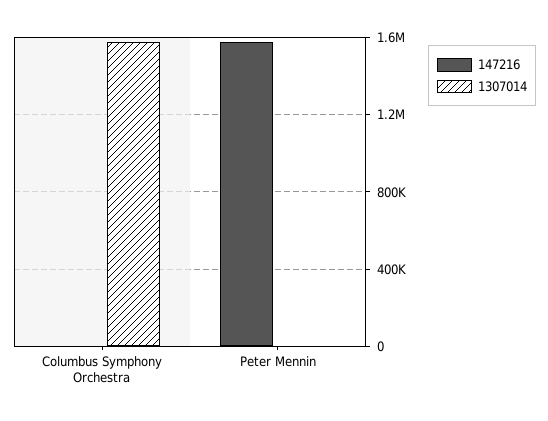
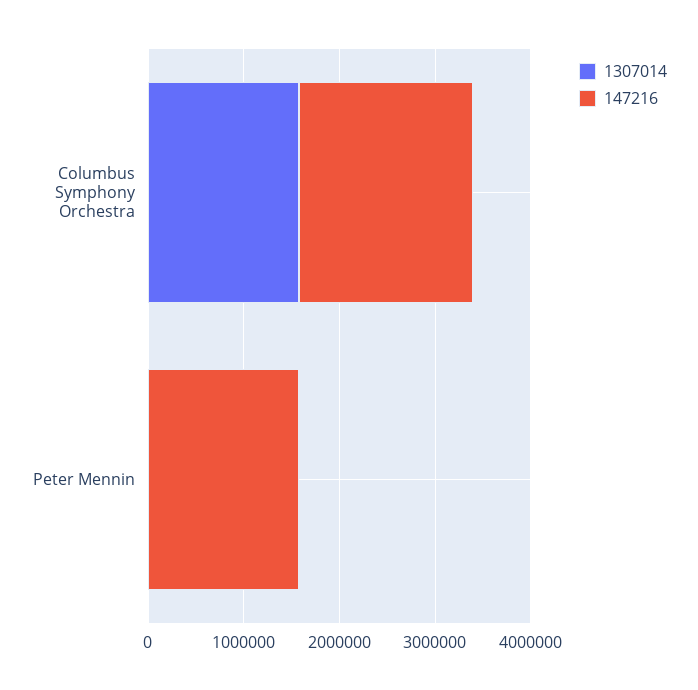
147216, Columbus Symphony Orchestra: 0 -> 1800000

